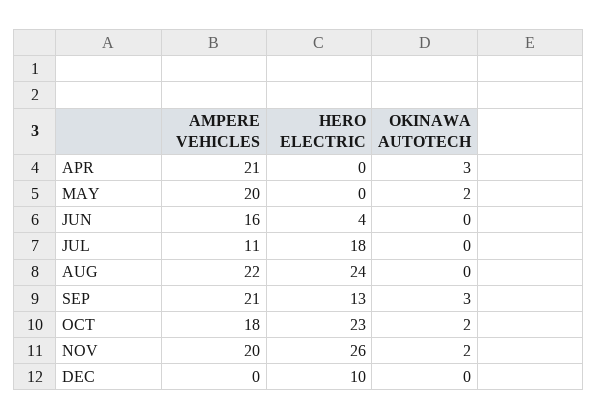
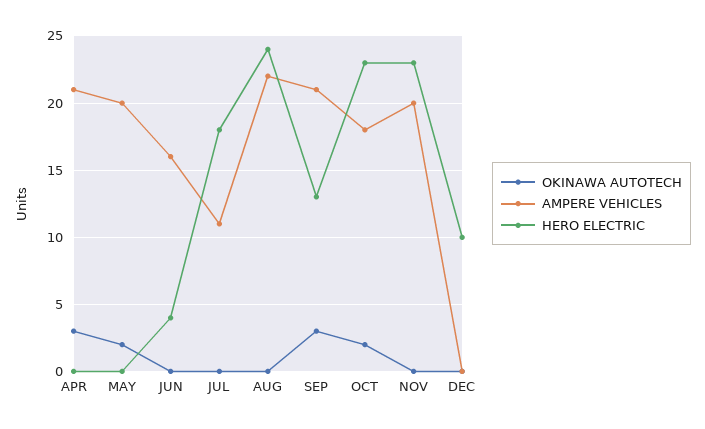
HERO ELECTRIC, NOV: 26 -> 23
OKINAWA AUTOTECH, NOV: 2 -> 0

